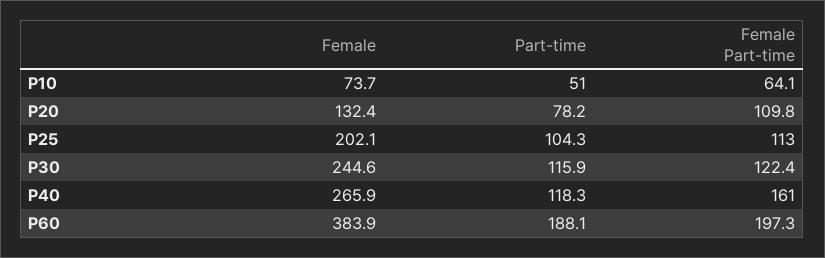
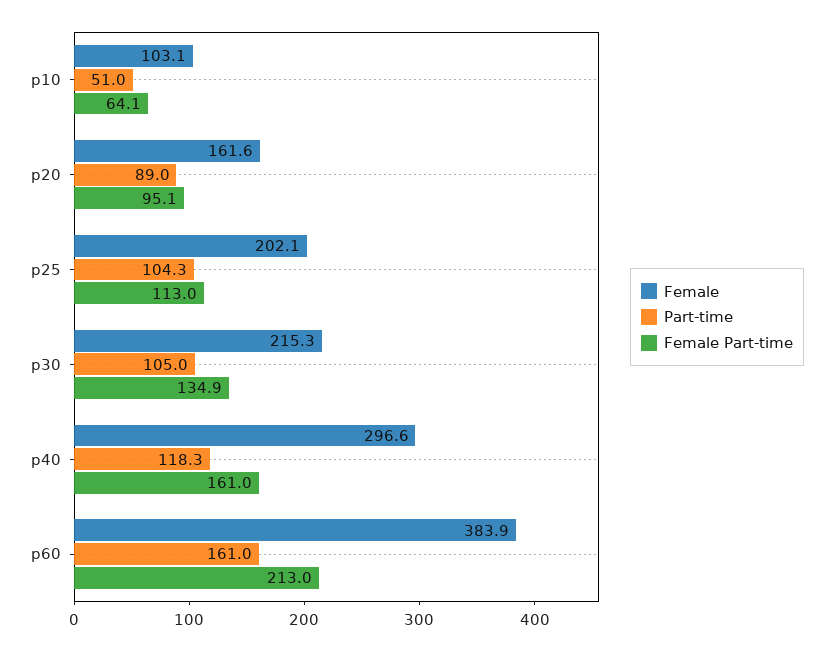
Female, P10: 73.7 -> 103.1
Female, P20: 132.4 -> 161.6
Part-time, P20: 78.2 -> 89
Female Part-time, P20: 109.8 -> 95.1
Female, P30: 244.6 -> 215.3
Part-time, P30: 115.9 -> 105
Female Part-time, P30: 122.4 -> 134.9
Female, P40: 265.9 -> 296.6
Part-time, P60: 188.1 -> 161
Female Part-time, P60: 197.3 -> 213

